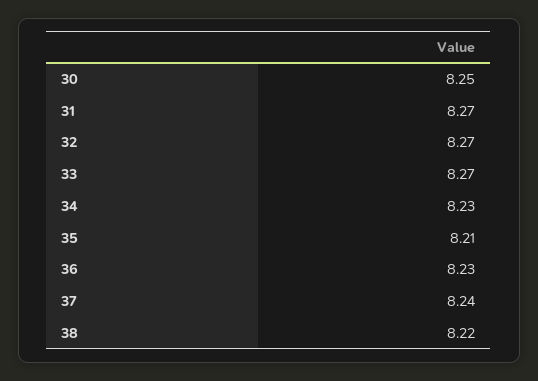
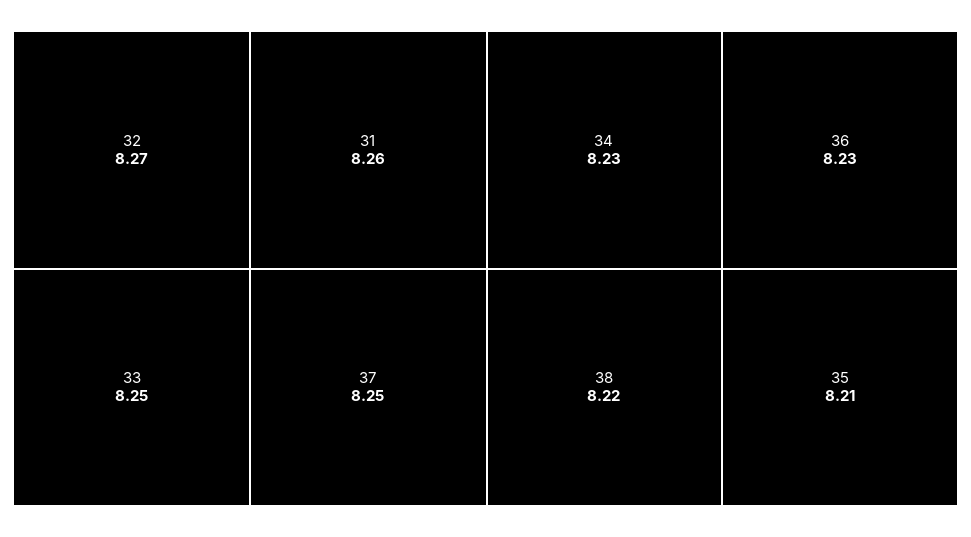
30: 8.25 -> none
31: 8.27 -> 8.26
33: 8.27 -> 8.25
37: 8.24 -> 8.25

